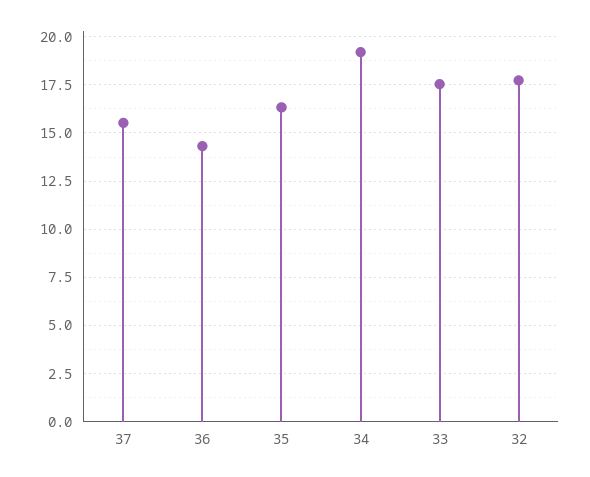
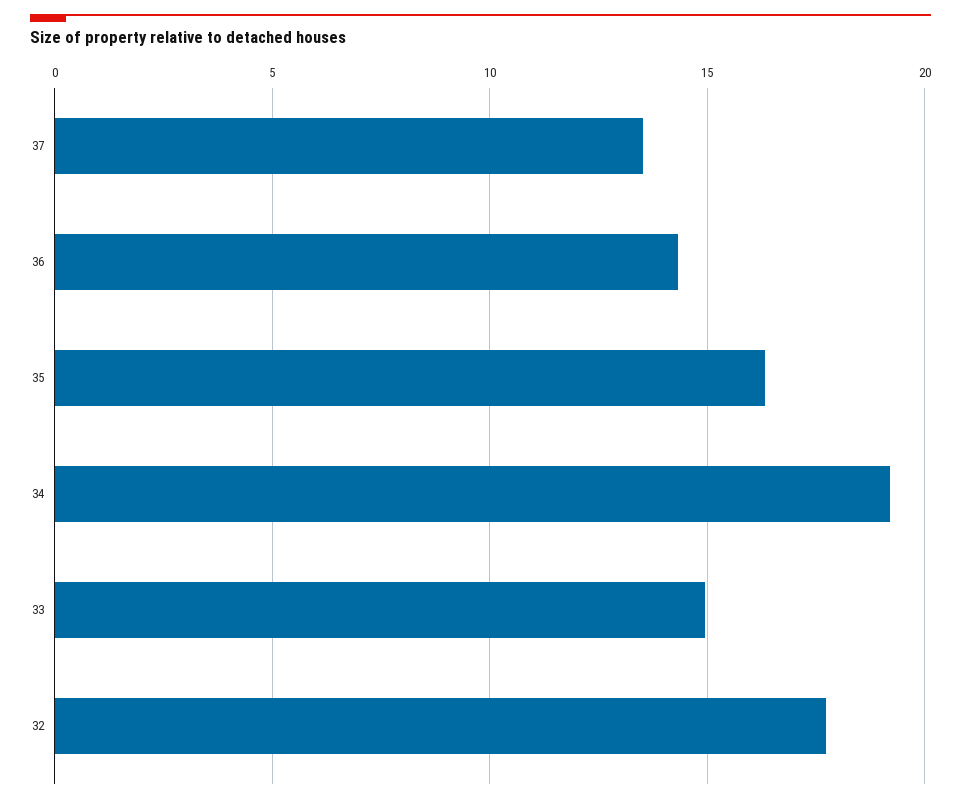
37: 15.5 -> 13.5
33: 17.5 -> 15

